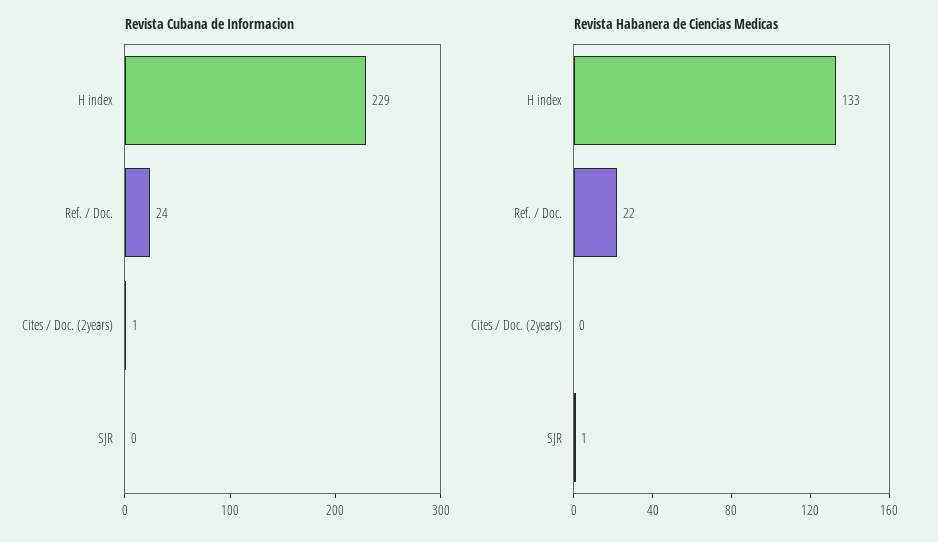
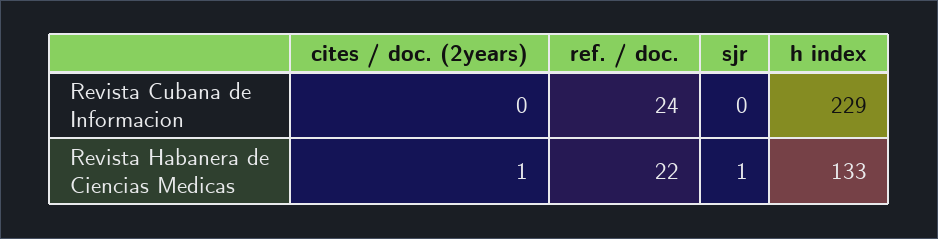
Revista Cubana de Informacion, Cites / Doc. (2years): 1 -> 0
Revista Habanera de Ciencias Medicas, Cites / Doc. (2years): 0 -> 1

